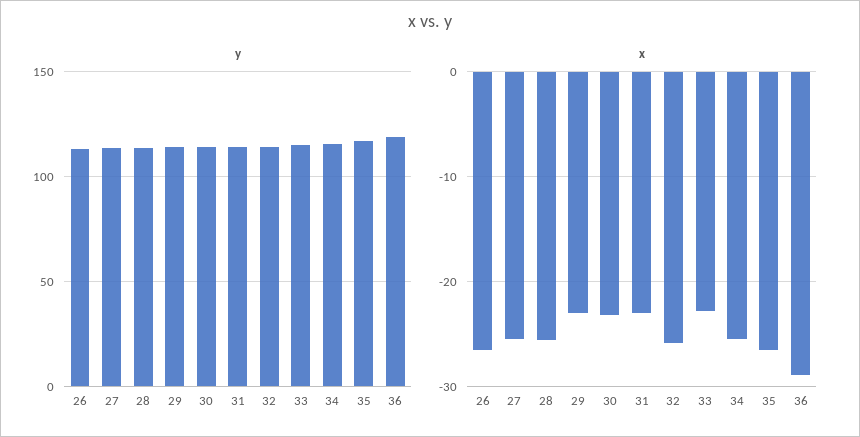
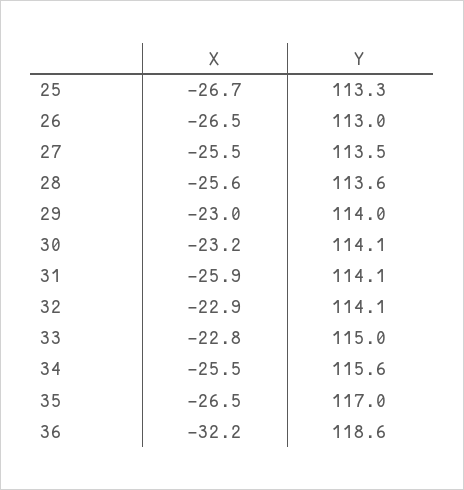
x, 31: -23 -> -25.9
x, 32: -26 -> -22.9
x, 36: -29 -> -32.2
x, 25: none -> -26.7
y, 25: none -> 113.3

